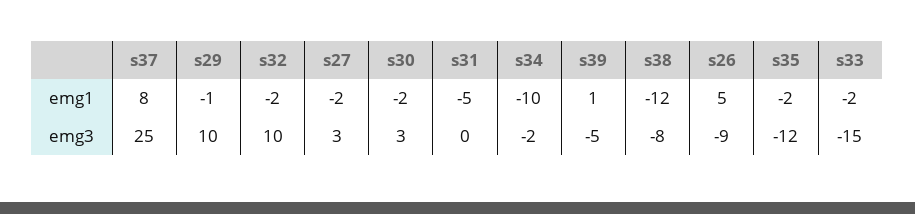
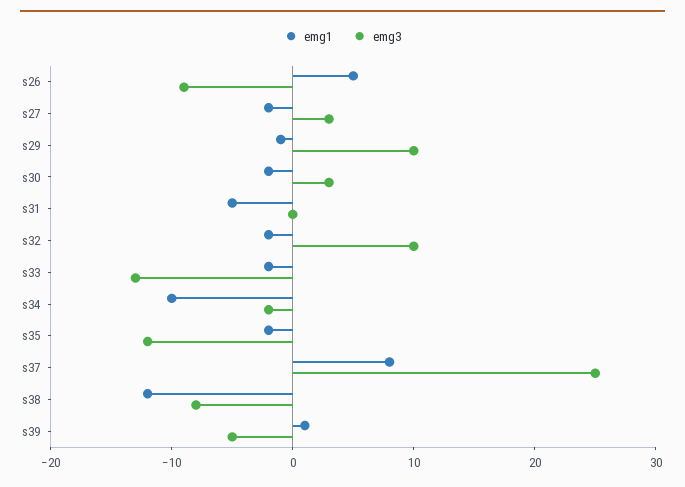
emg3, s33: -15 -> -13

